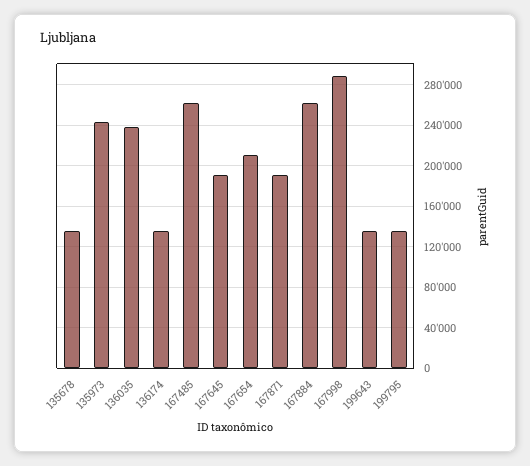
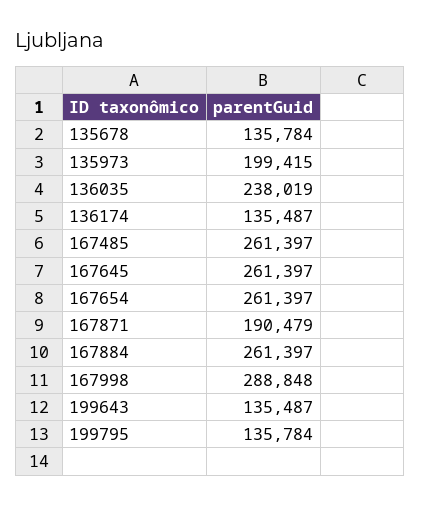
135973: 240000 -> 199415
167645: 190000 -> 261397
167654: 210000 -> 261397

